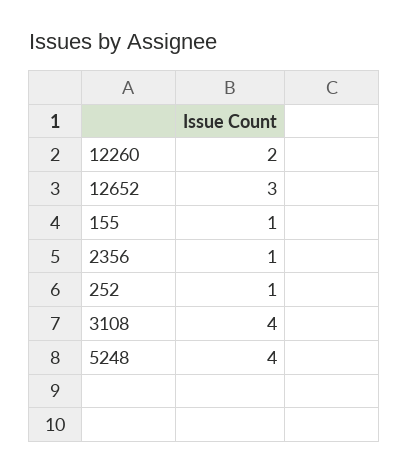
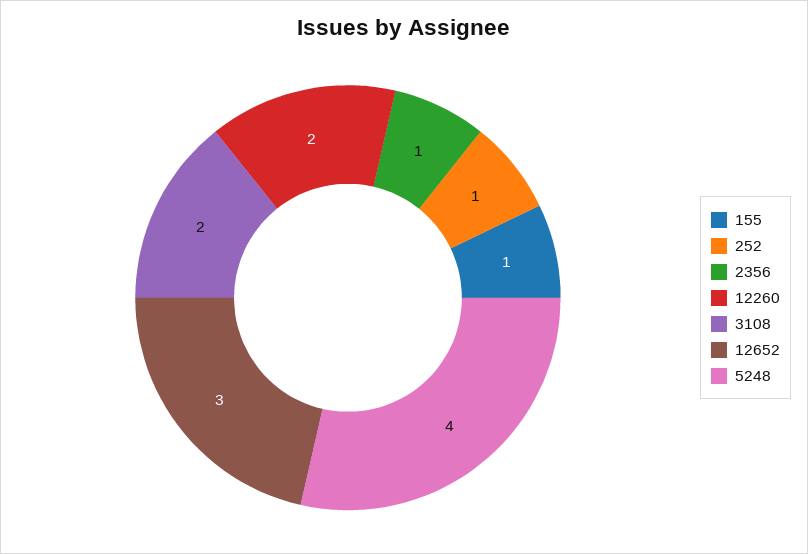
3108: 4 -> 2

